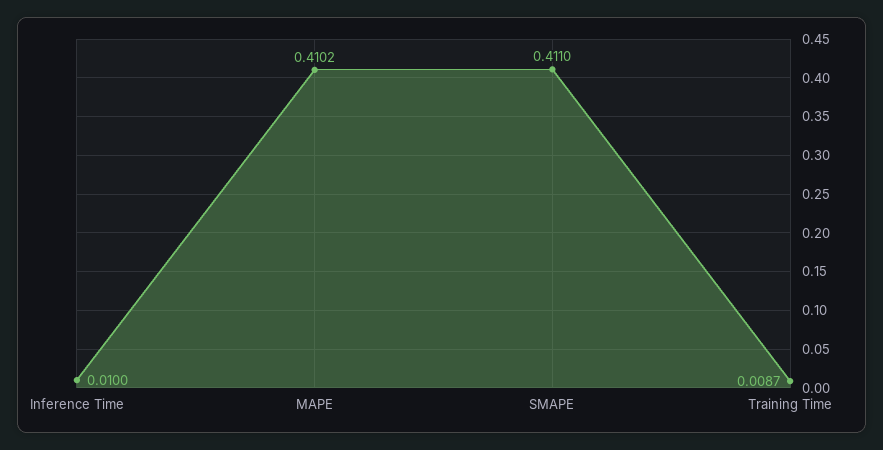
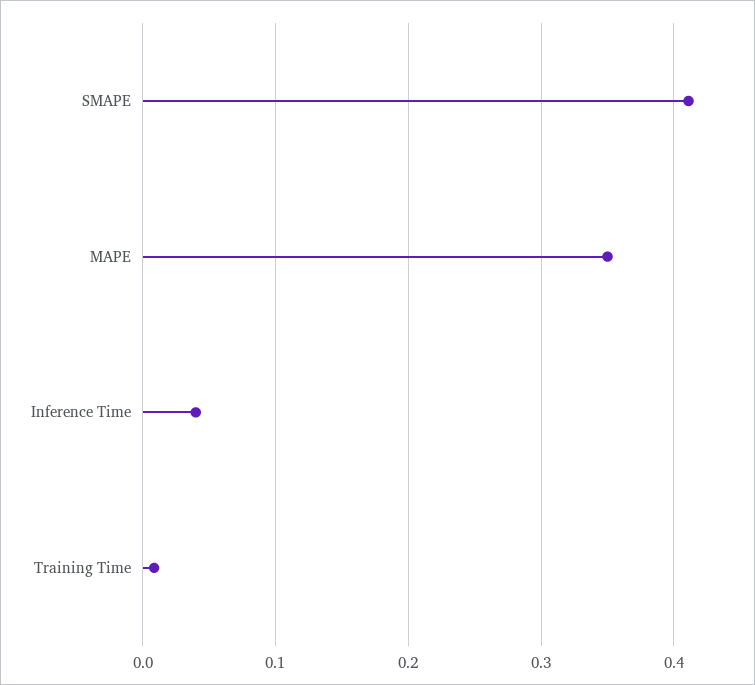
Inference Time: 0.01 -> 0.04
MAPE: 0.4102 -> 0.35

